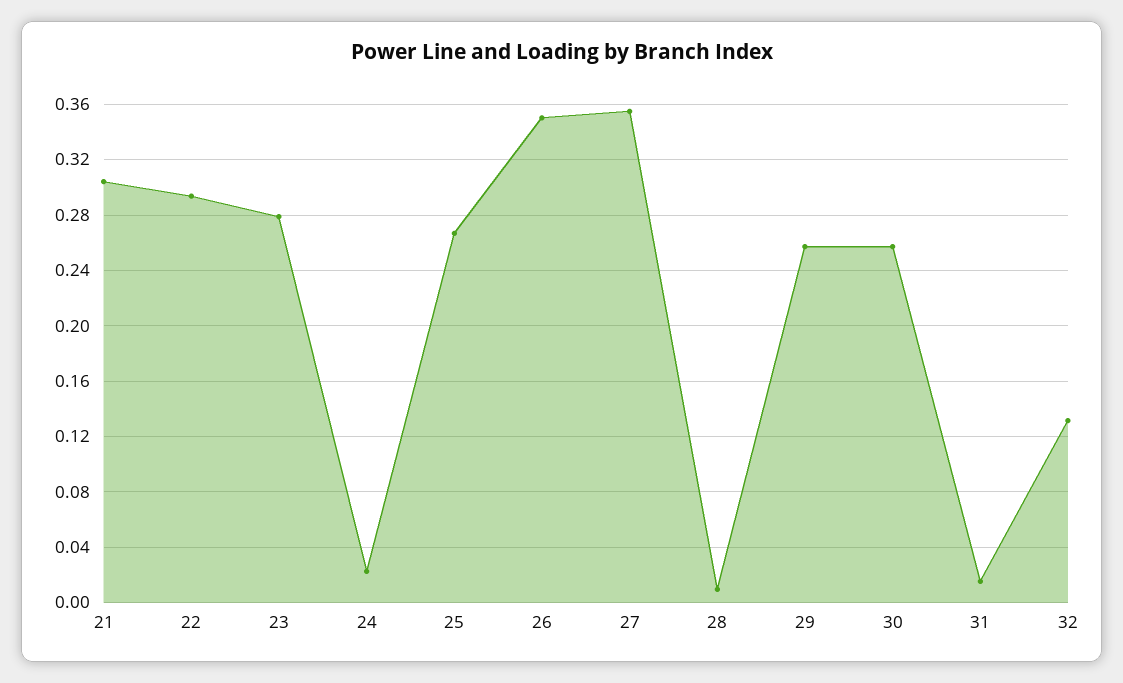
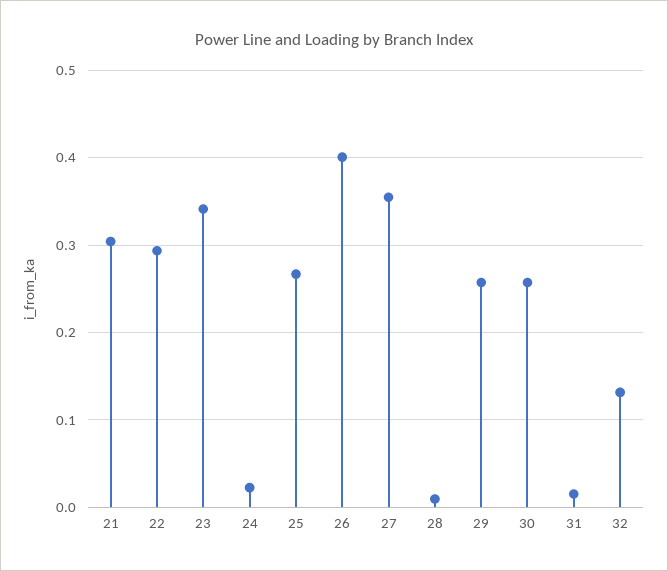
23: 0.28 -> 0.34
26: 0.35 -> 0.4

